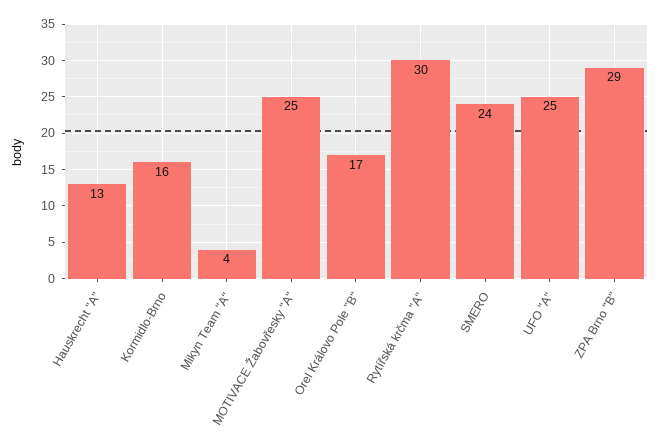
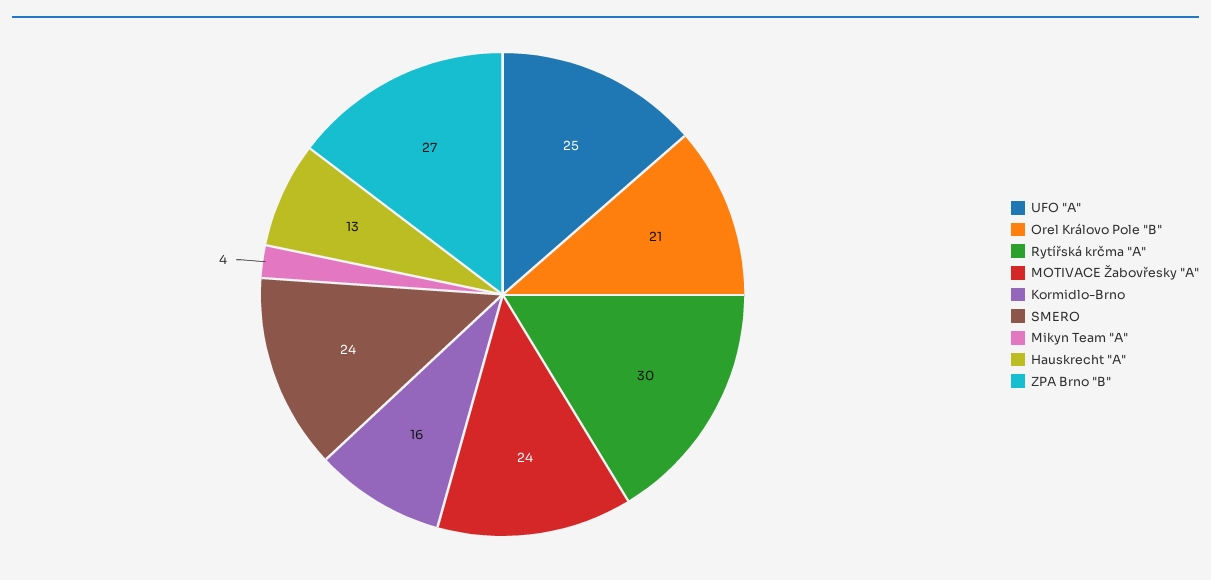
MOTIVACE Žabovřesky "A": 25 -> 24
Orel Královo Pole "B": 17 -> 21
ZPA Brno "B": 29 -> 27

